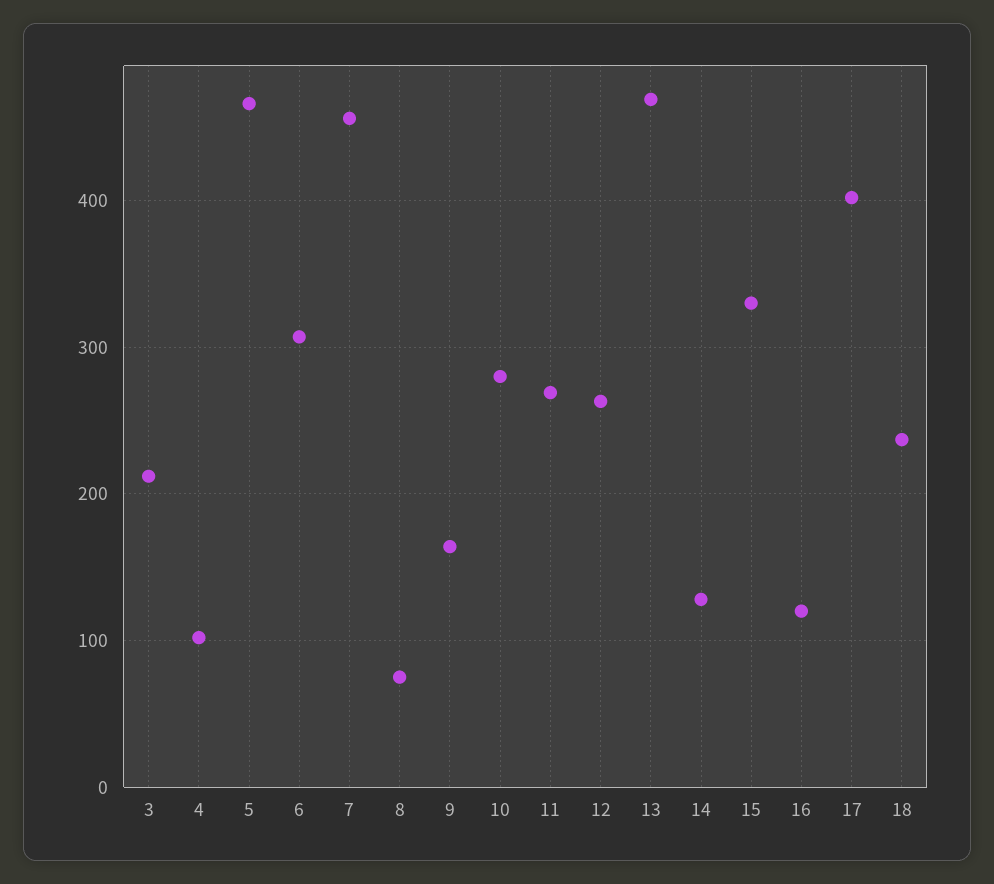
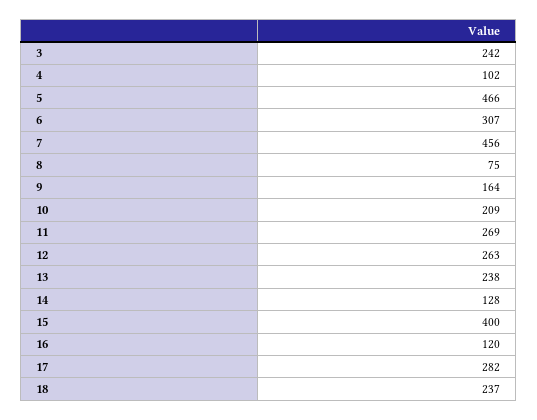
3: 210 -> 242
10: 280 -> 209
13: 470 -> 238
15: 330 -> 400
17: 400 -> 282

